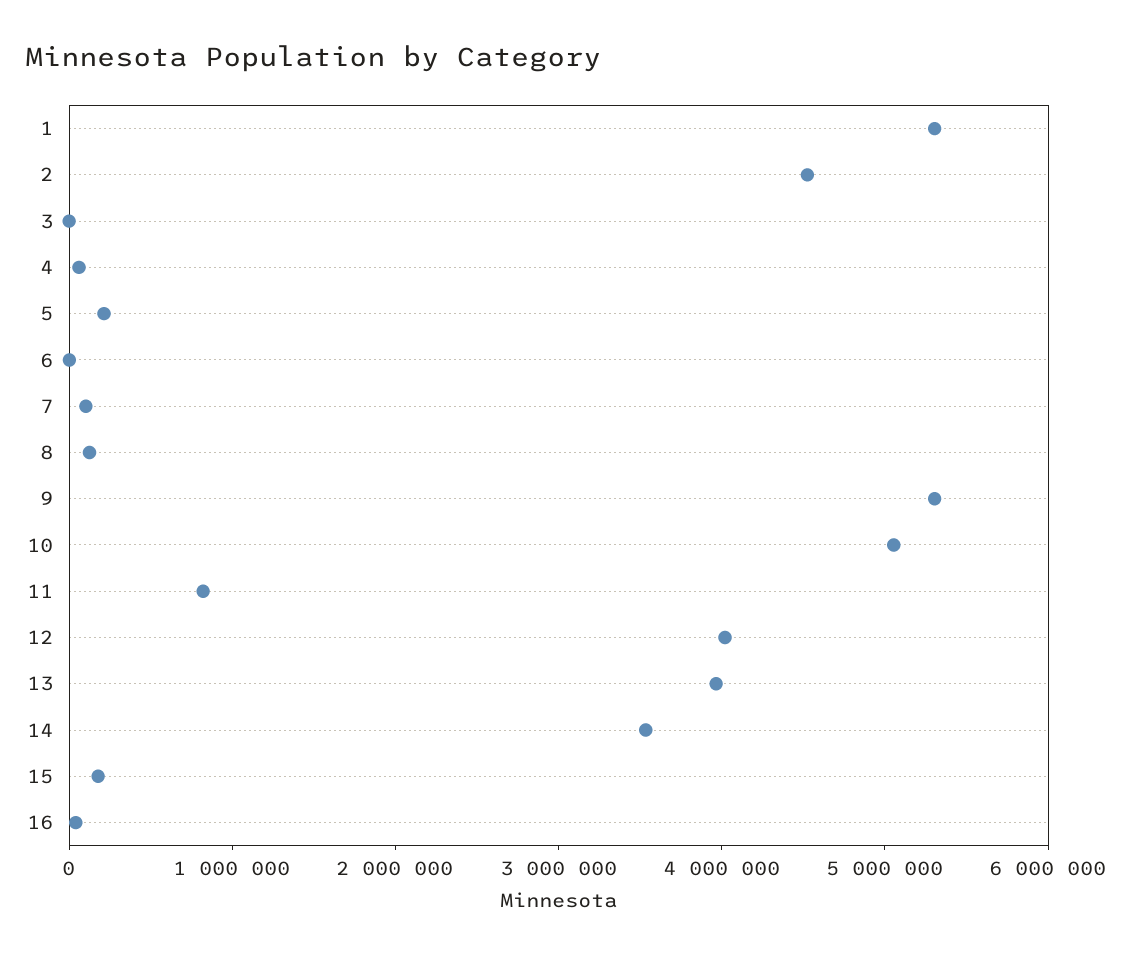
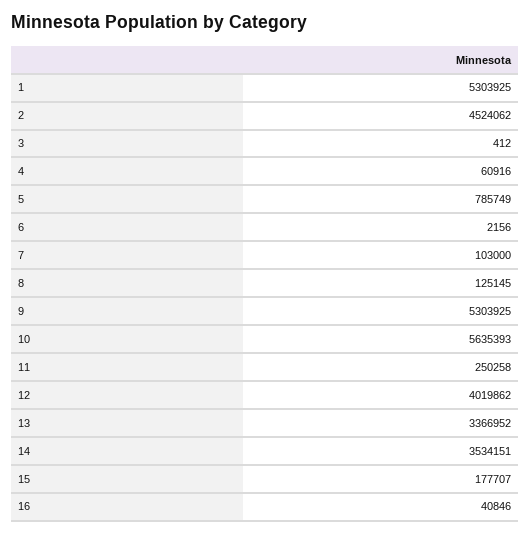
5: 200000 -> 785749
10: 5000000 -> 5635393
11: 800000 -> 250258
13: 4000000 -> 3366952

